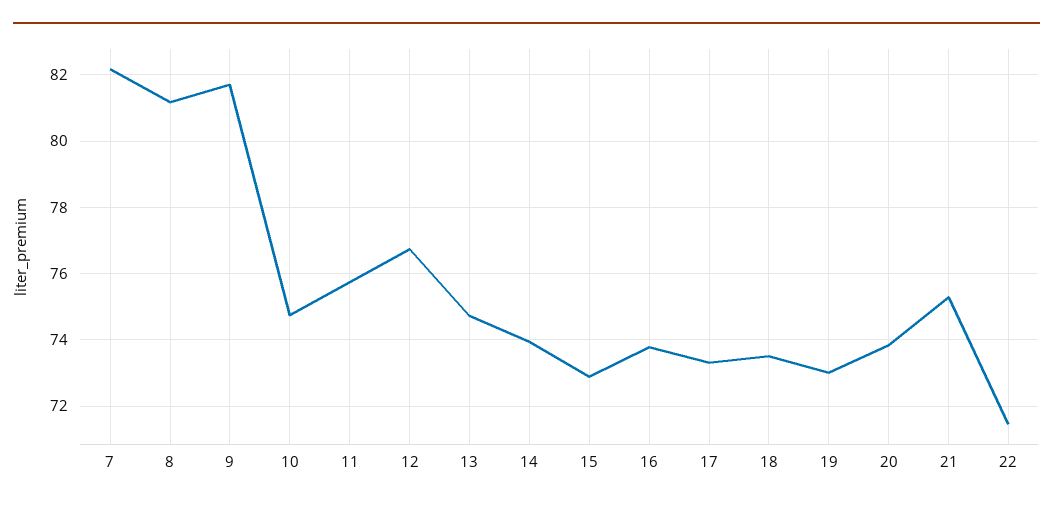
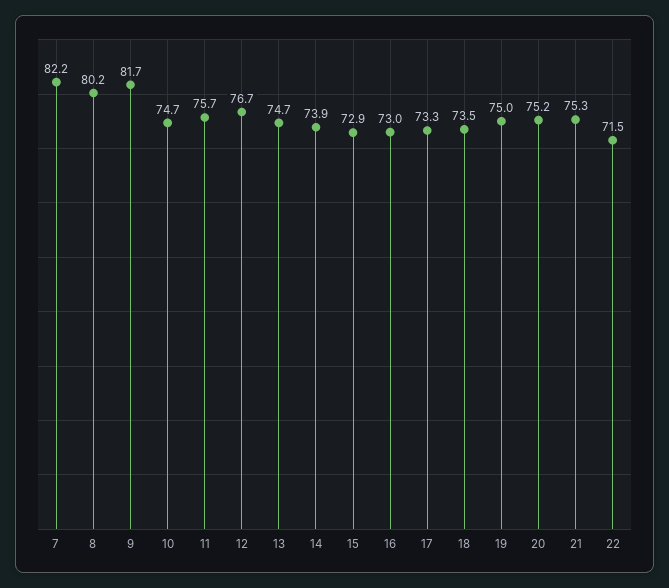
8: 81.2 -> 80.2
16: 73.8 -> 73
19: 73 -> 75
20: 73.8 -> 75.2

